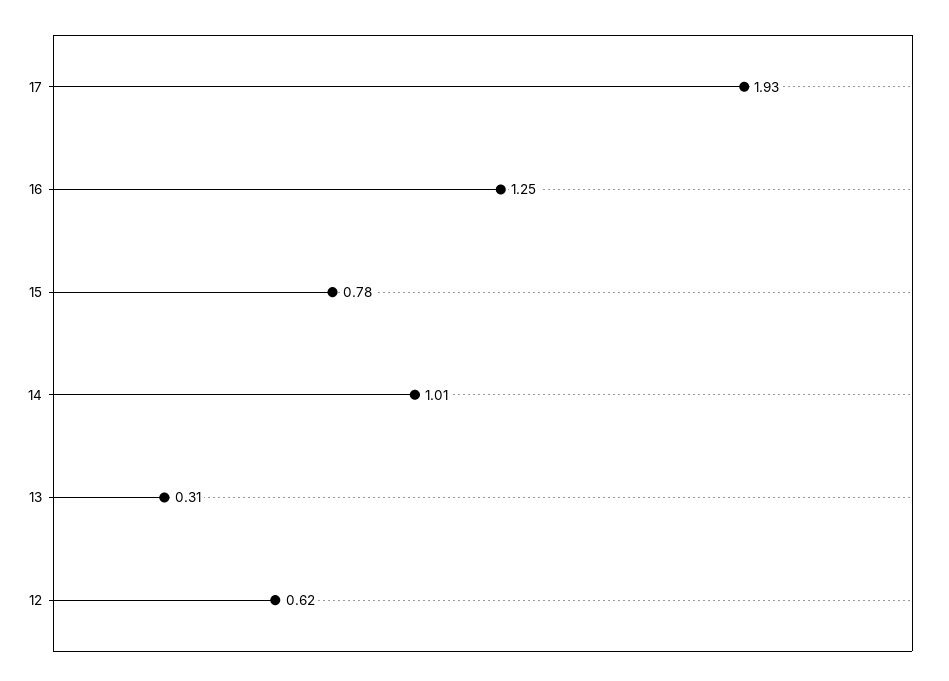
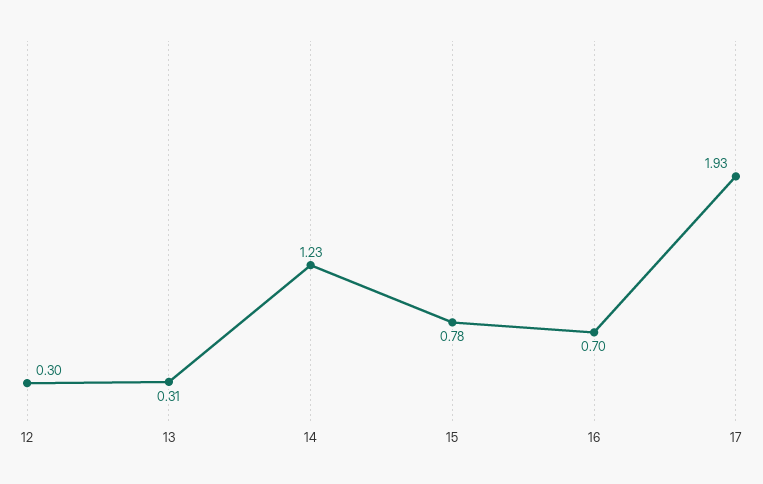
16: 1.25 -> 0.7
14: 1.01 -> 1.23
12: 0.62 -> 0.3

